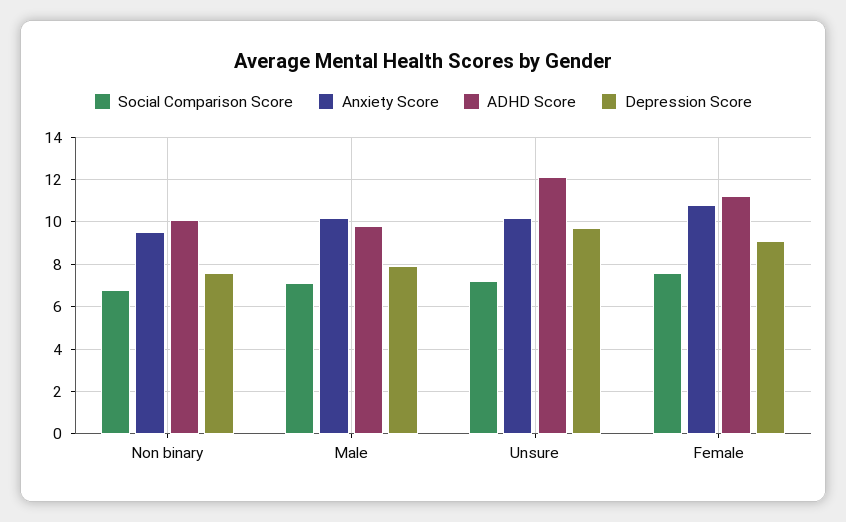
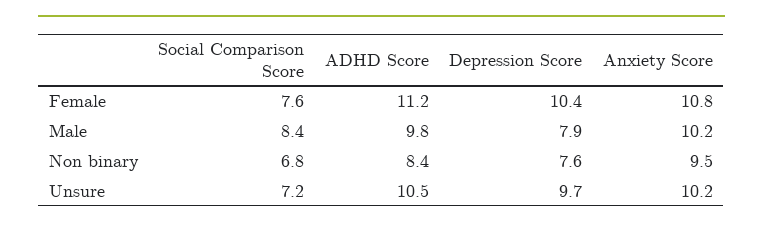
ADHD Score, Non binary: 10 -> 8.4
Social Comparison Score, Male: 7 -> 8.4
ADHD Score, Unsure: 12 -> 10.5
Depression Score, Female: 9 -> 10.4

